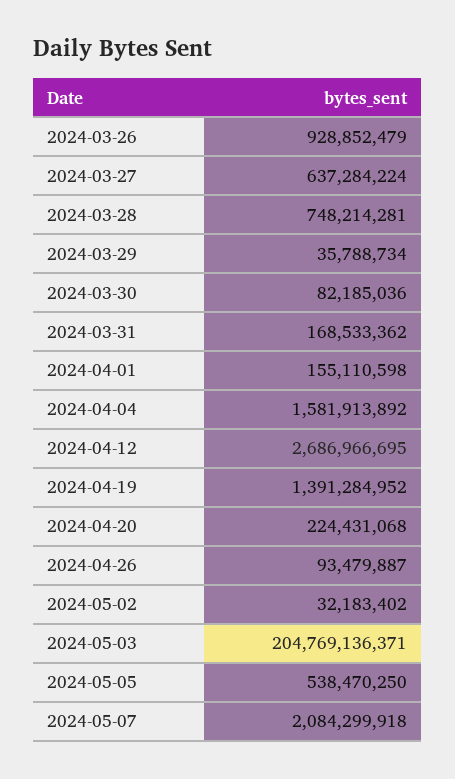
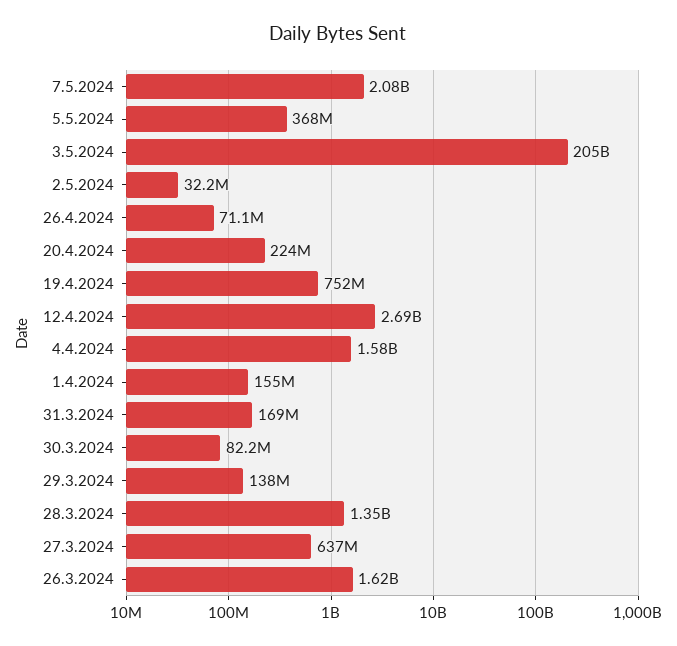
2024-03-26: 928852479 -> 1620000000
2024-03-28: 748214281 -> 1350000000
2024-03-29: 35788734 -> 138000000
2024-04-19: 1391284952 -> 752000000
2024-04-26: 93479887 -> 71100000
2024-05-05: 538470250 -> 368000000

